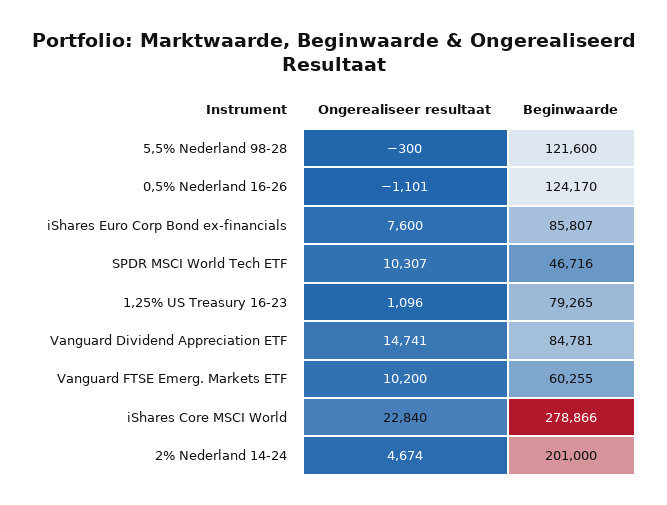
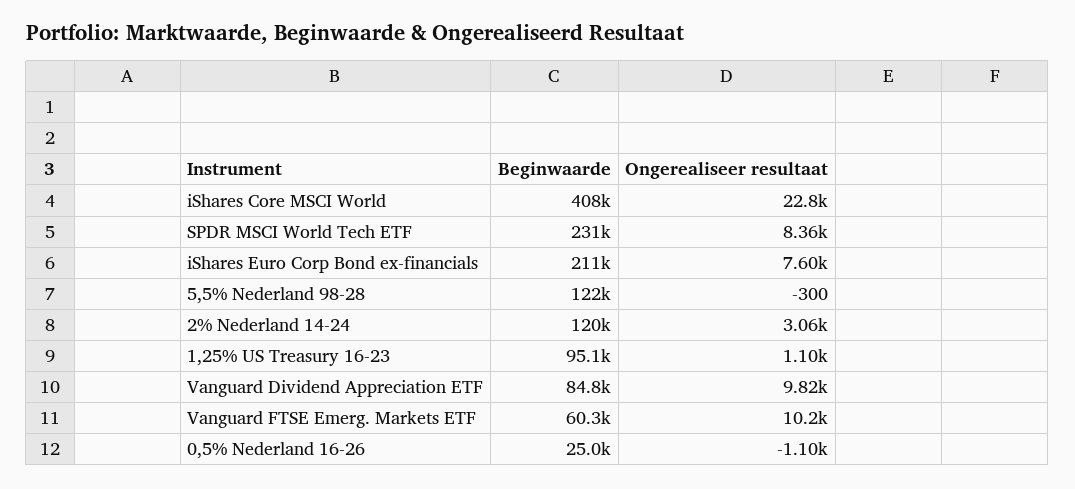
Beginwaarde, 0,5% Nederland 16-26: 124170 -> 25000
Beginwaarde, iShares Euro Corp Bond ex-financials: 85807 -> 211000
Ongerealiseer resultaat, SPDR MSCI World Tech ETF: 10307 -> 8360
Beginwaarde, SPDR MSCI World Tech ETF: 46716 -> 231000
Beginwaarde, 1,25% US Treasury 16-23: 79265 -> 95100
Ongerealiseer resultaat, Vanguard Dividend Appreciation ETF: 14741 -> 9820
Beginwaarde, iShares Core MSCI World: 278866 -> 408000
Ongerealiseer resultaat, 2% Nederland 14-24: 4674 -> 3060
Beginwaarde, 2% Nederland 14-24: 201000 -> 120000

